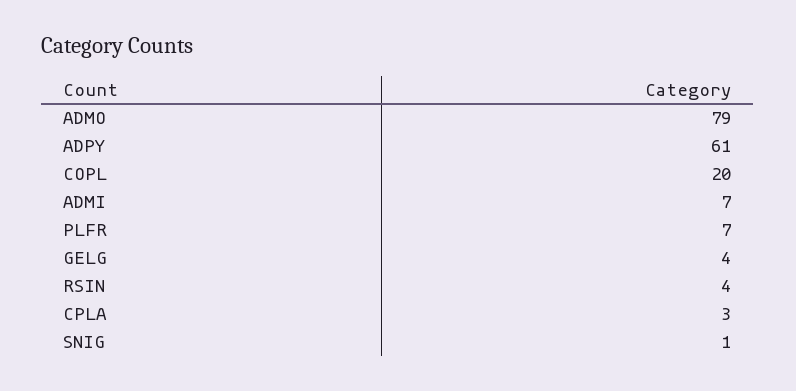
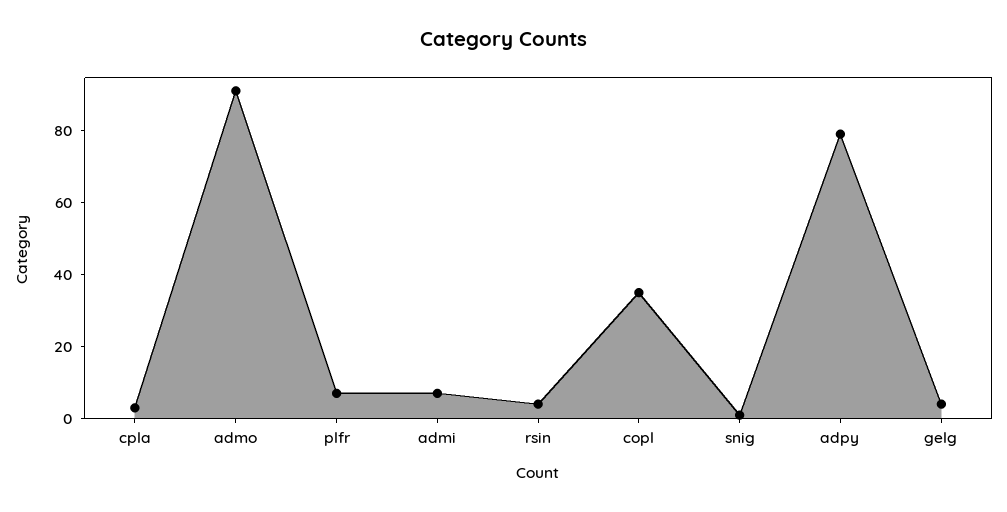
ADMO: 79 -> 90
ADPY: 61 -> 80
COPL: 20 -> 35

